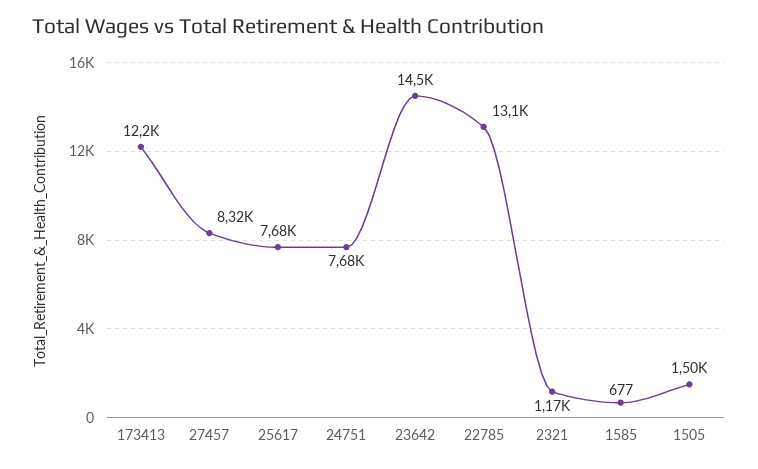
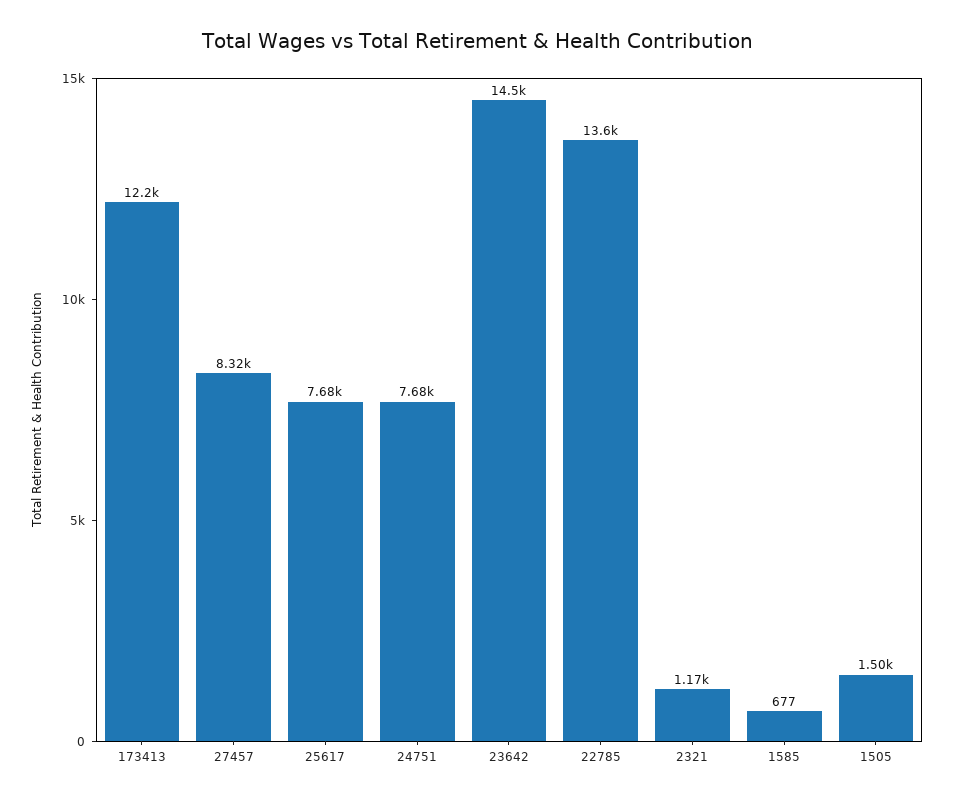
22785: 13100 -> 13600

